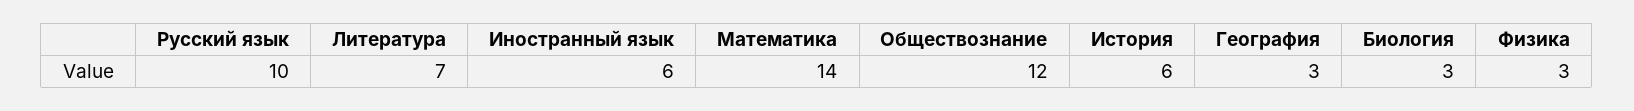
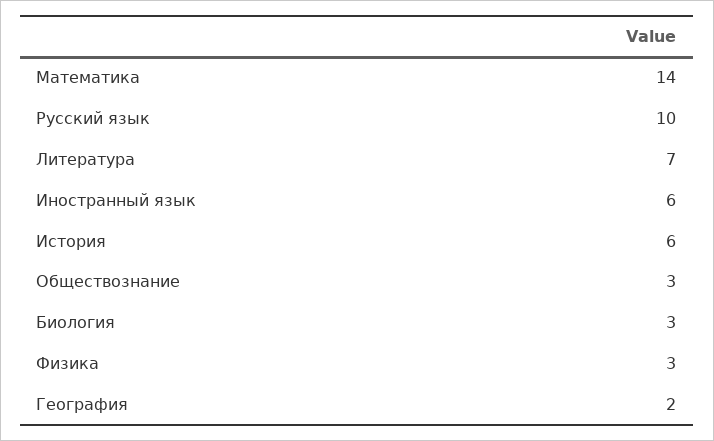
Обществознание: 12 -> 3
География: 3 -> 2

